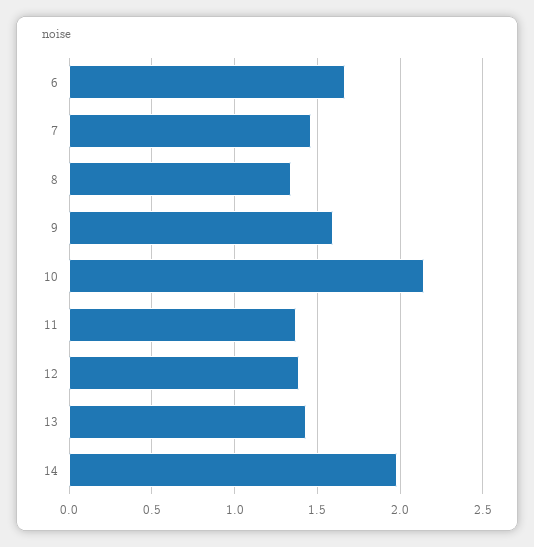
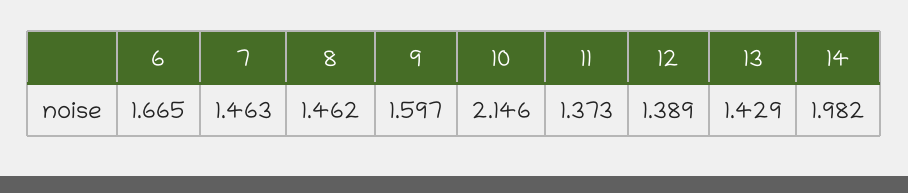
8: 1.35 -> 1.462

